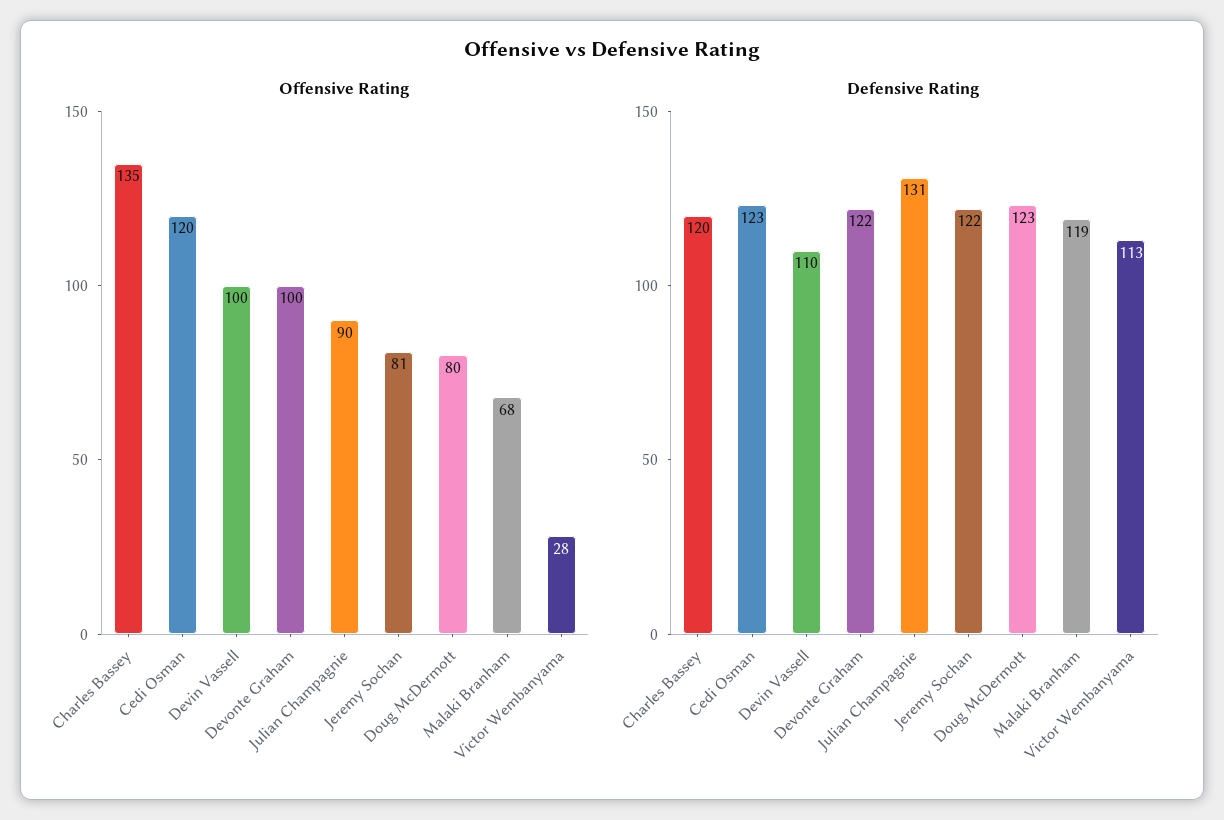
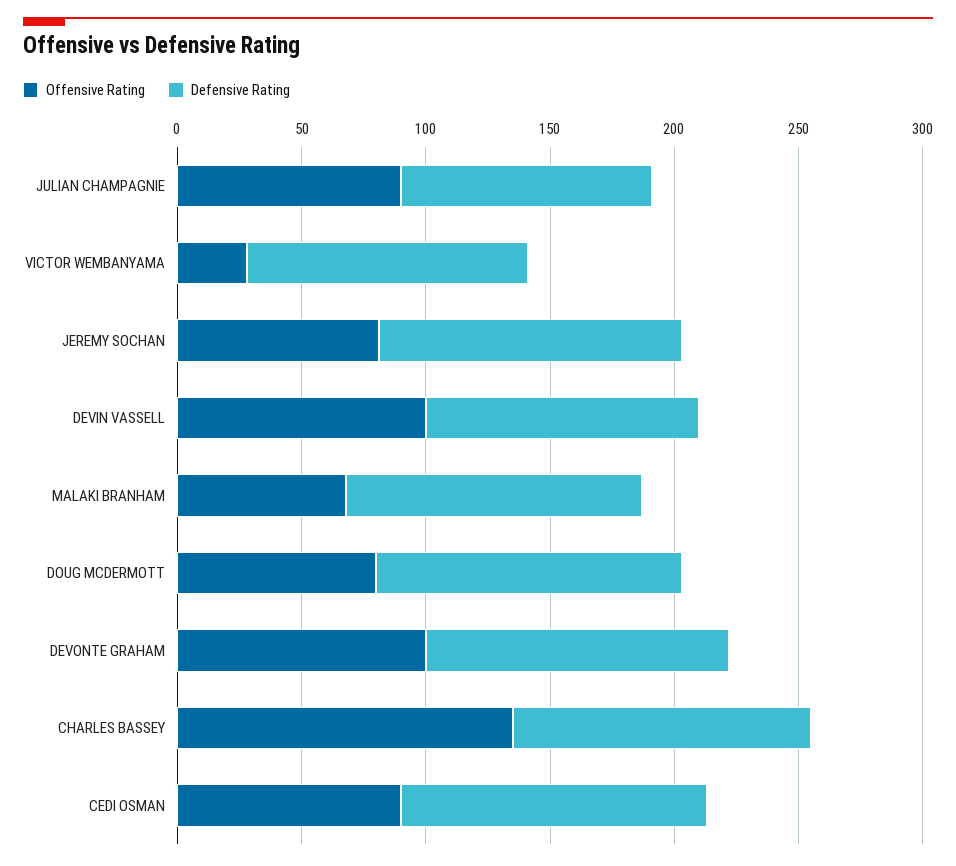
Offensive Rating, Cedi Osman: 120 -> 90
Defensive Rating, Julian Champagnie: 131 -> 100

